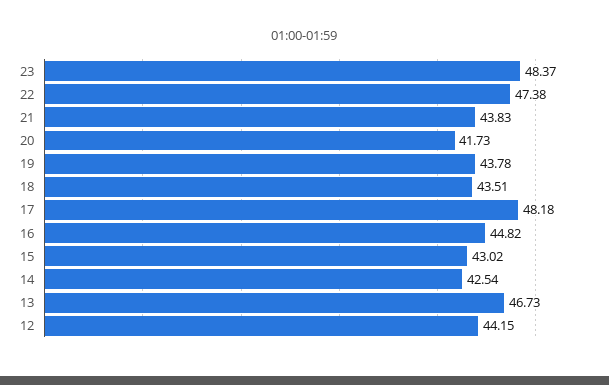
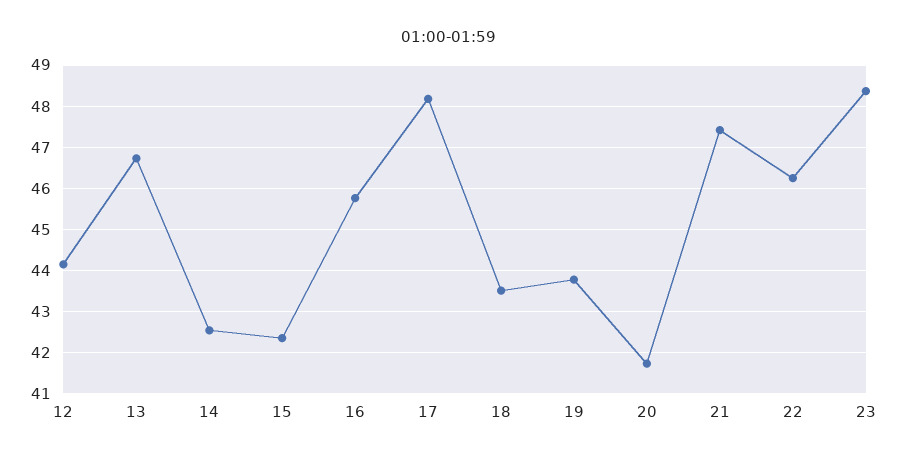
22: 47.38 -> 46.2
21: 43.83 -> 47.4
16: 44.82 -> 45.8
15: 43.02 -> 42.4

